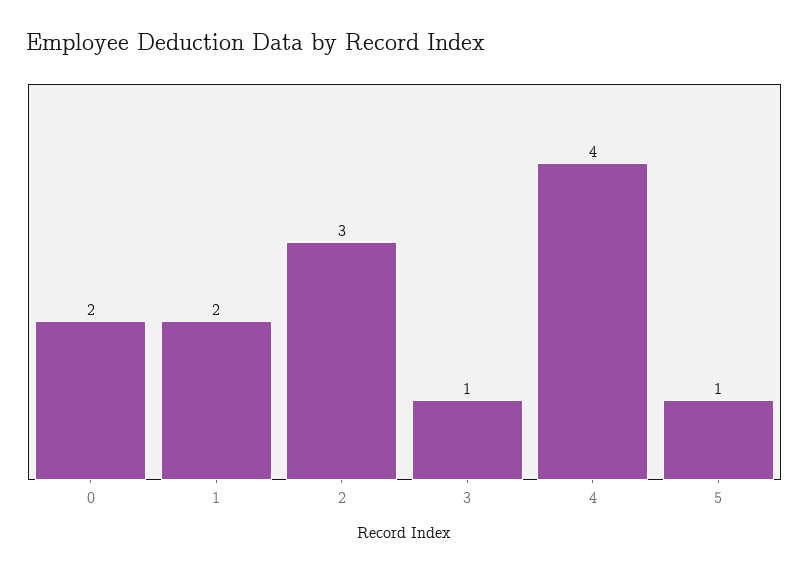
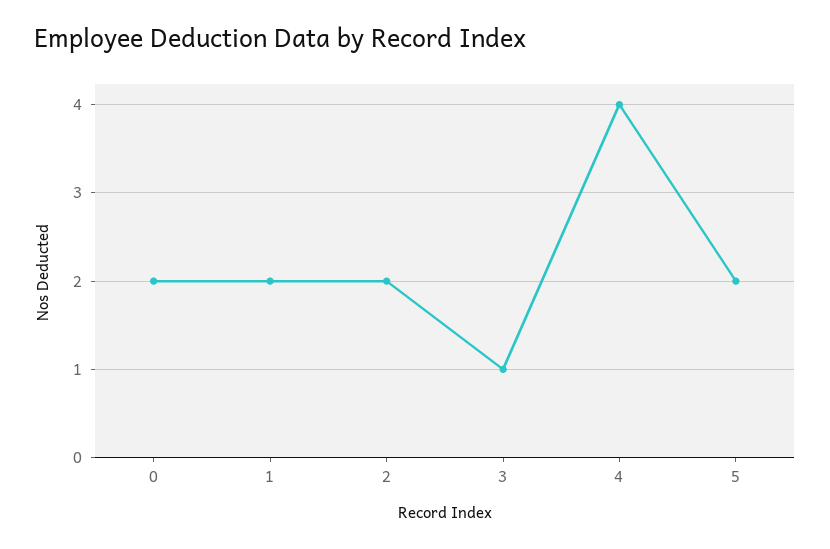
2: 3 -> 2
5: 1 -> 2

